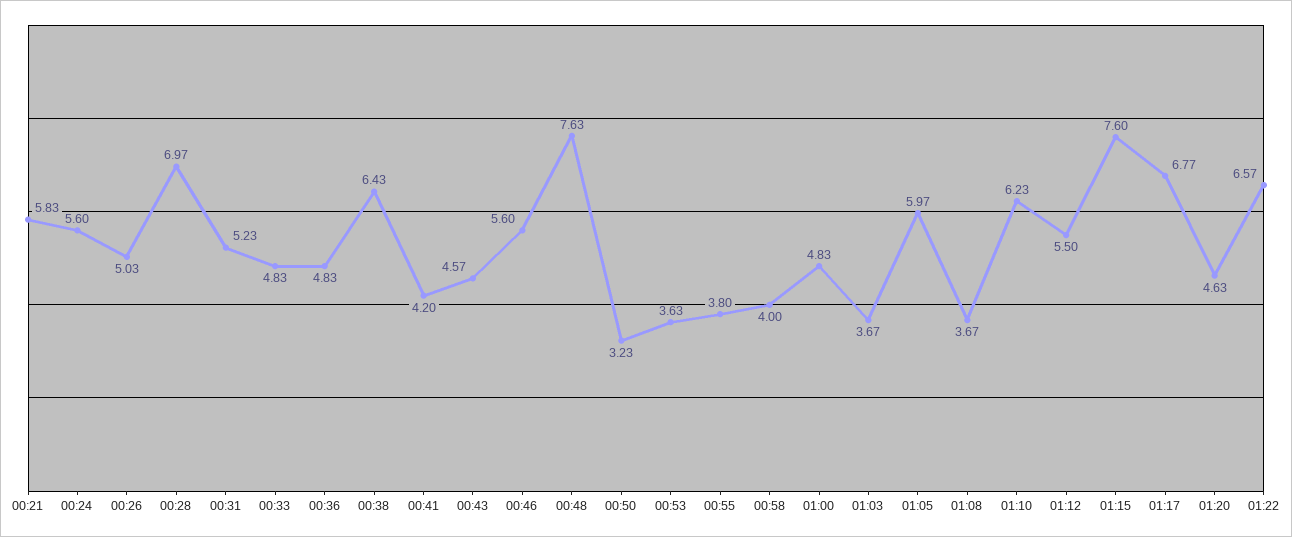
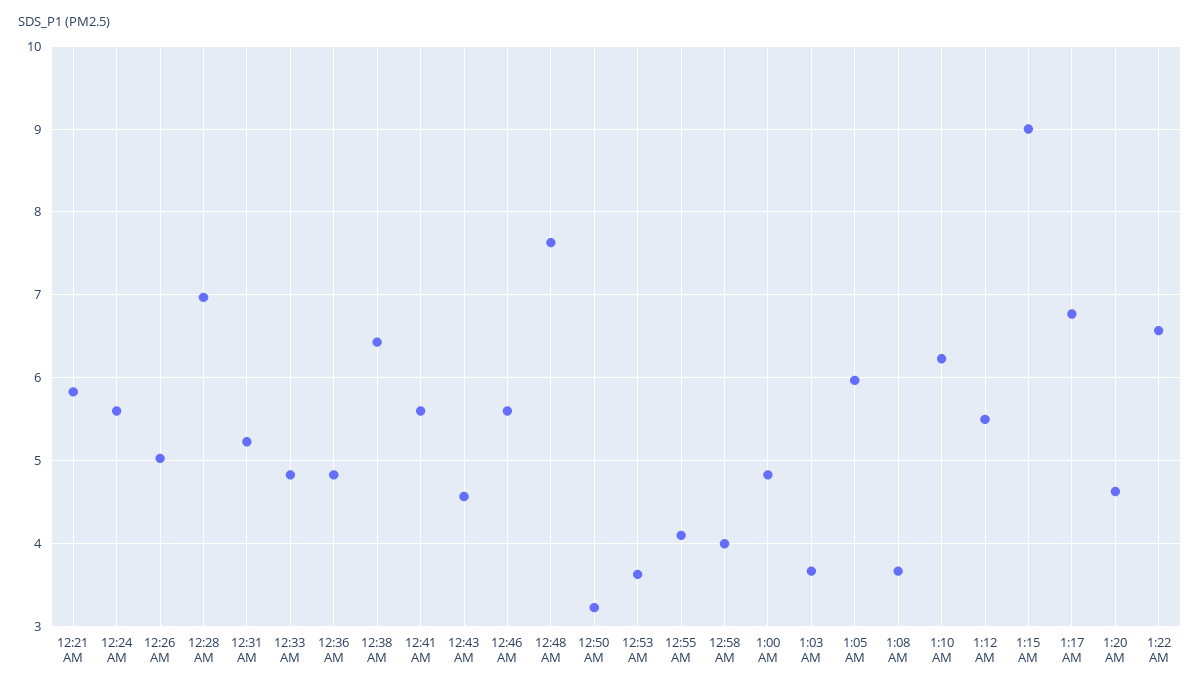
00:41: 4.2 -> 5.6
00:55: 3.8 -> 4.1
01:15: 7.6 -> 9

